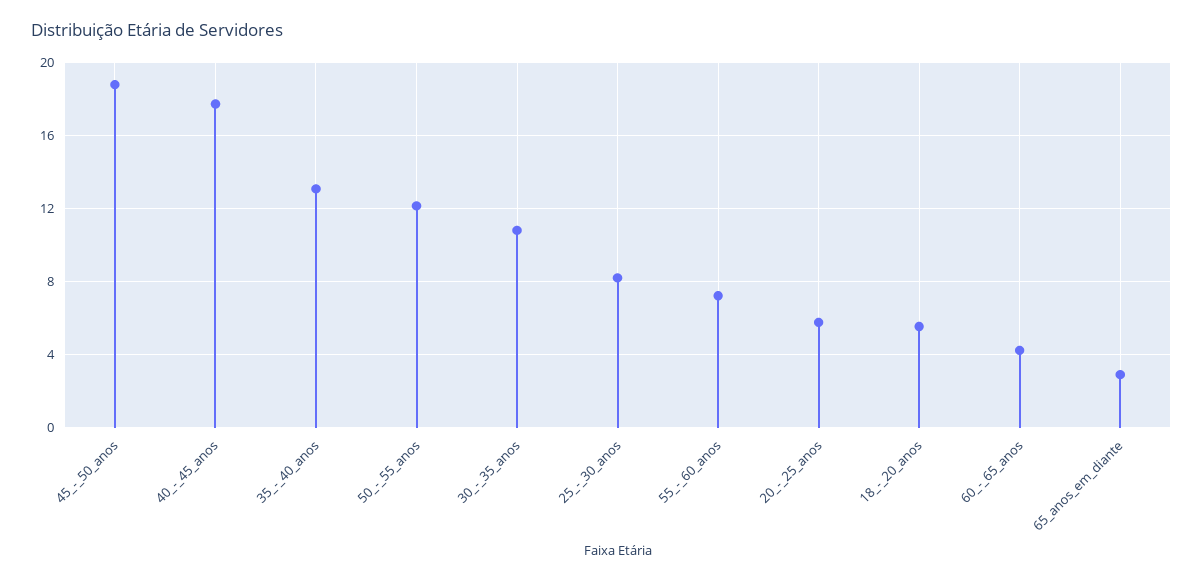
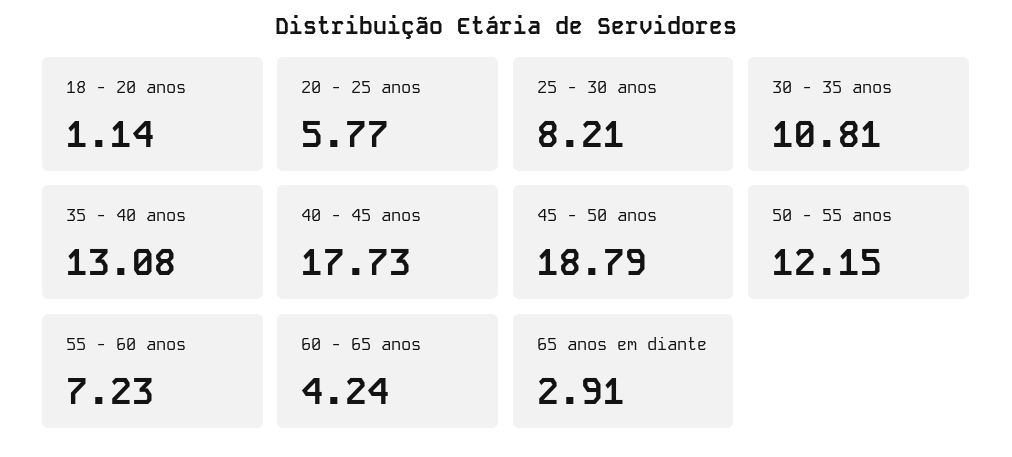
18_-_20_anos: 5.5 -> 1.14

